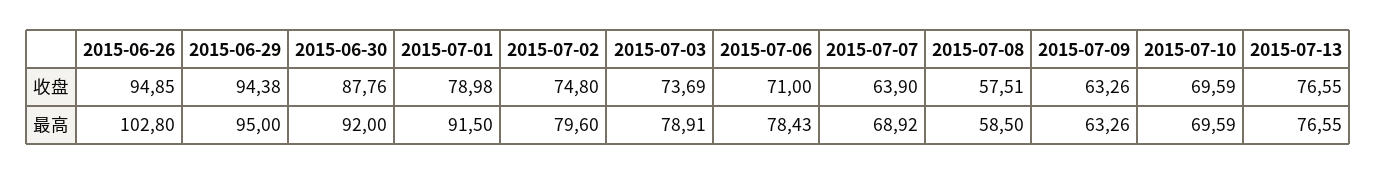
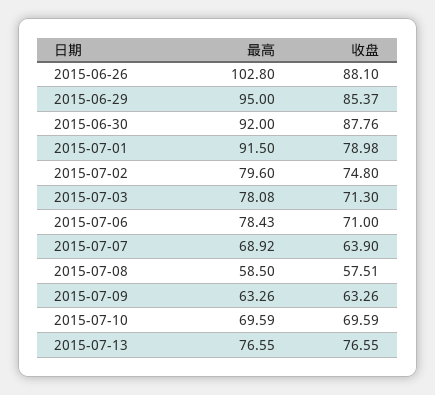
2015-06-26, 收盘: 94.85 -> 88.1
2015-06-29, 收盘: 94.38 -> 85.37
2015-07-03, 收盘: 73.69 -> 71.3
2015-07-03, 最高: 78.91 -> 78.08

